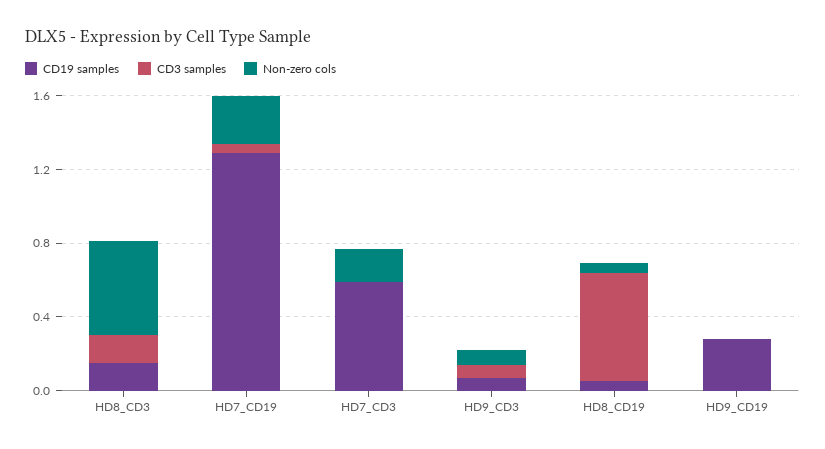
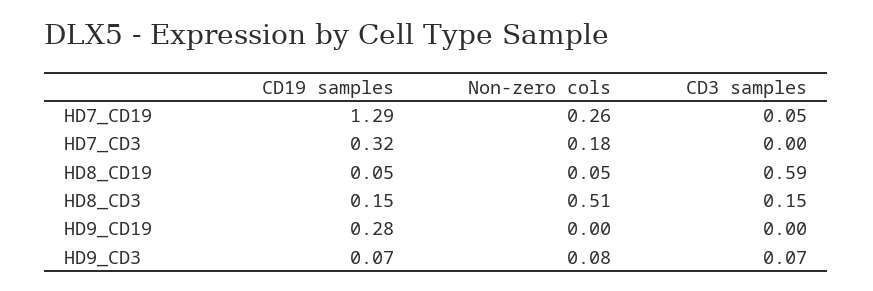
CD19 samples, HD7_CD3: 0.6 -> 0.32

